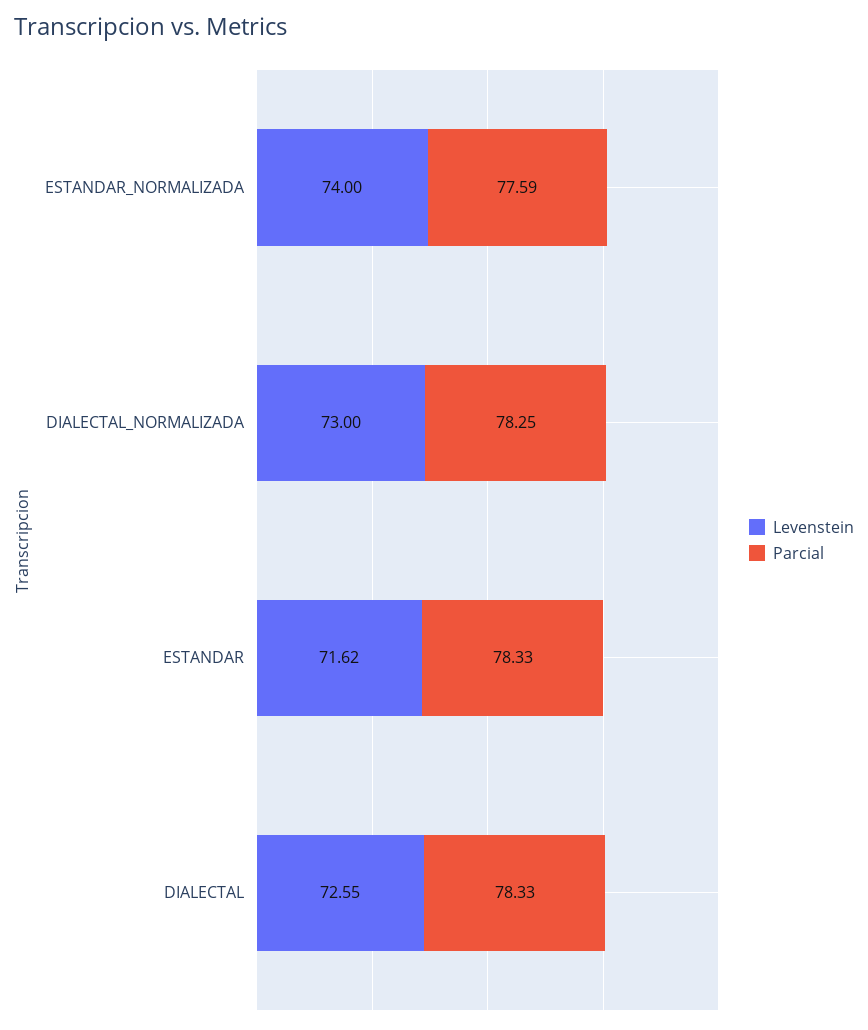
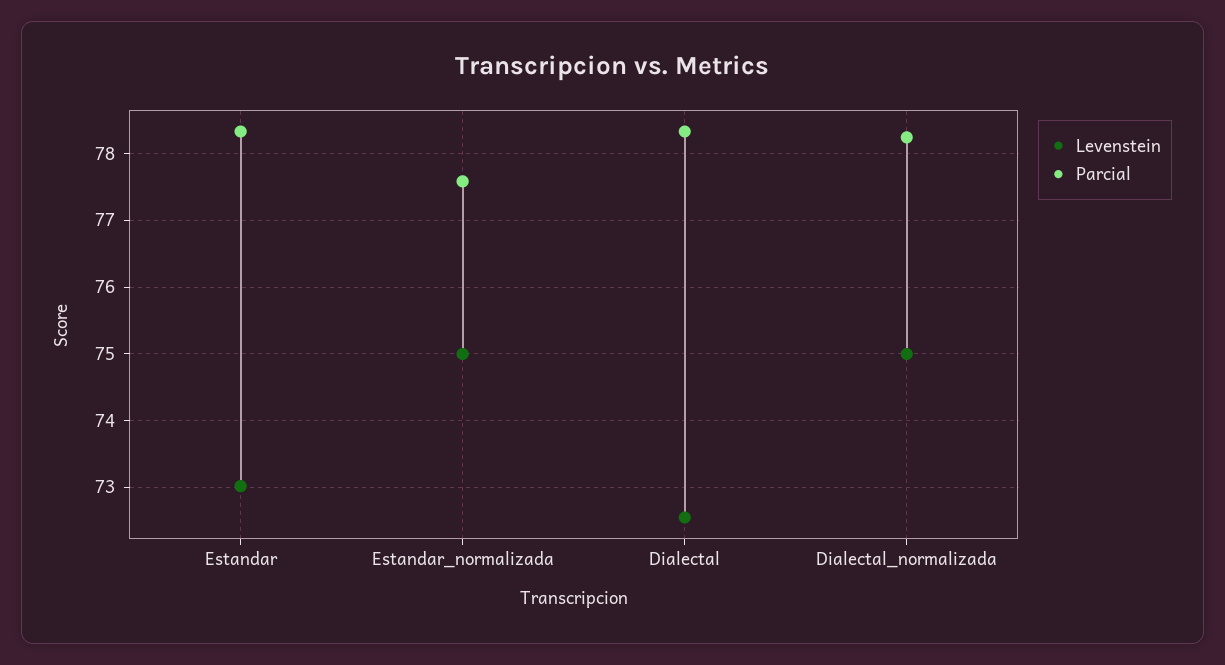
Levenstein, ESTANDAR_NORMALIZADA: 74 -> 75
Levenstein, DIALECTAL_NORMALIZADA: 73 -> 75
Levenstein, ESTANDAR: 71.62 -> 73

